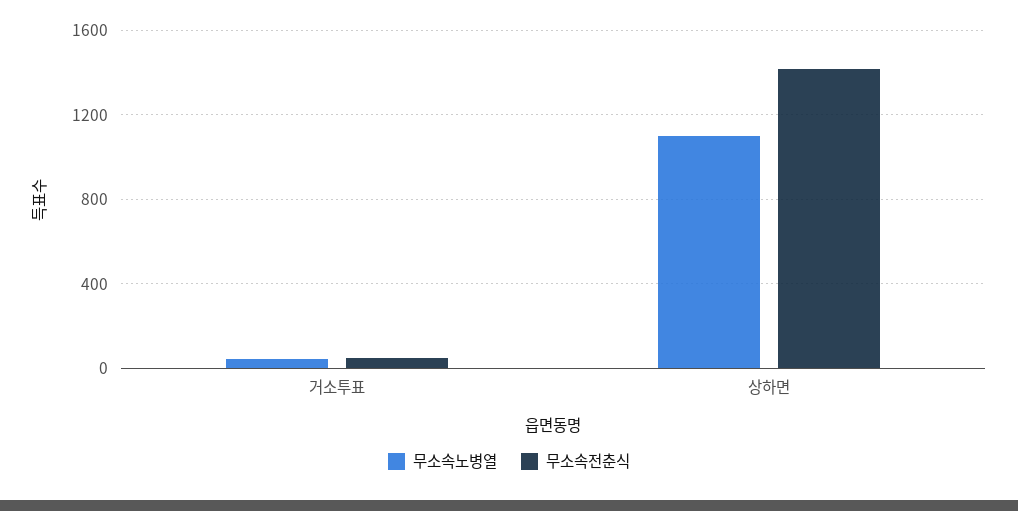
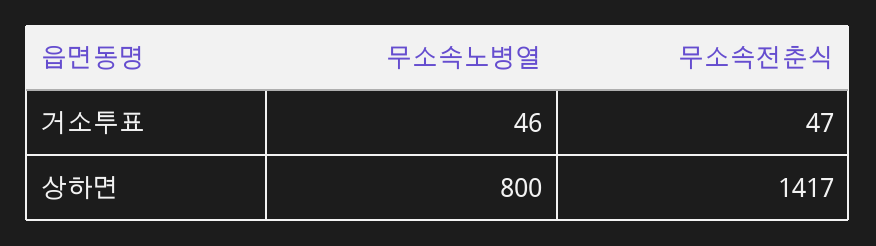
무소속노병열, 상하면: 1100 -> 800

